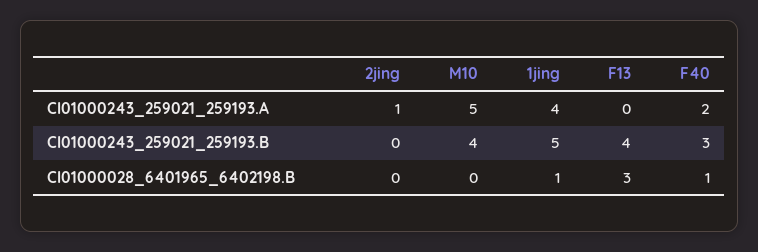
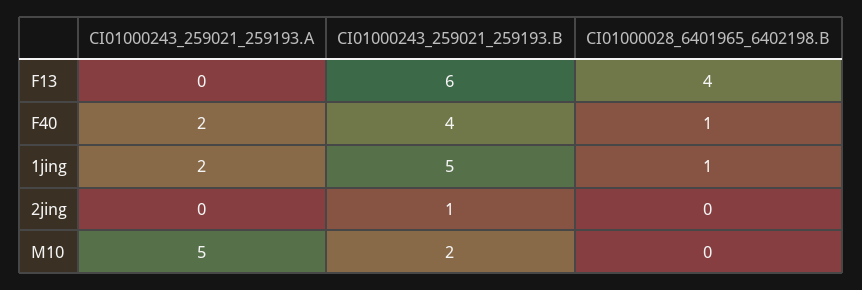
2jing, CI01000243_259021_259193.A: 1 -> 0
1jing, CI01000243_259021_259193.A: 4 -> 2
2jing, CI01000243_259021_259193.B: 0 -> 1
M10, CI01000243_259021_259193.B: 4 -> 2
F13, CI01000243_259021_259193.B: 4 -> 6
F40, CI01000243_259021_259193.B: 3 -> 4
F13, CI01000028_6401965_6402198.B: 3 -> 4

